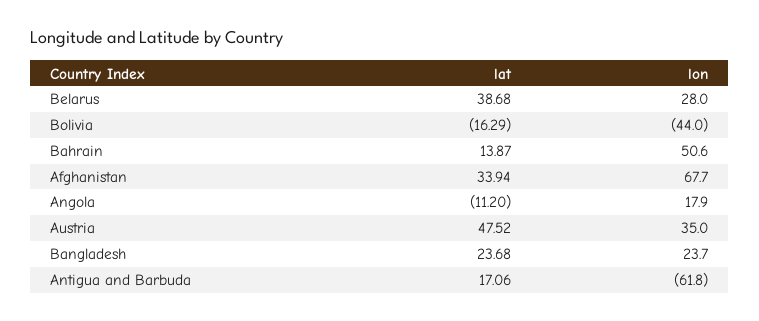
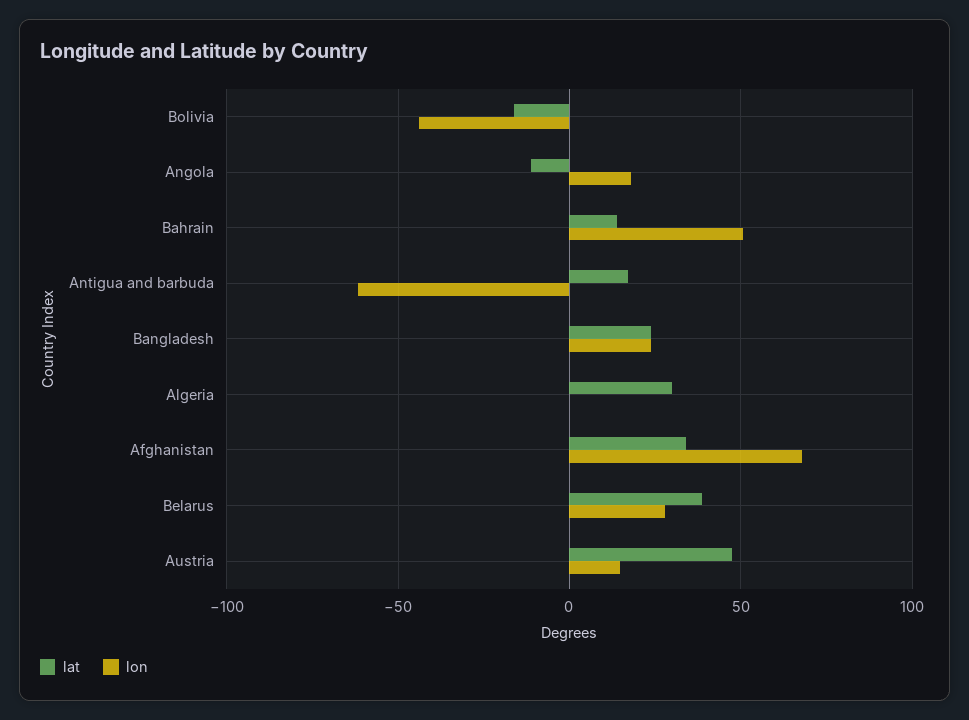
lon, Austria: 35 -> 15
lat, Algeria: none -> 30
lon, Algeria: none -> 0

